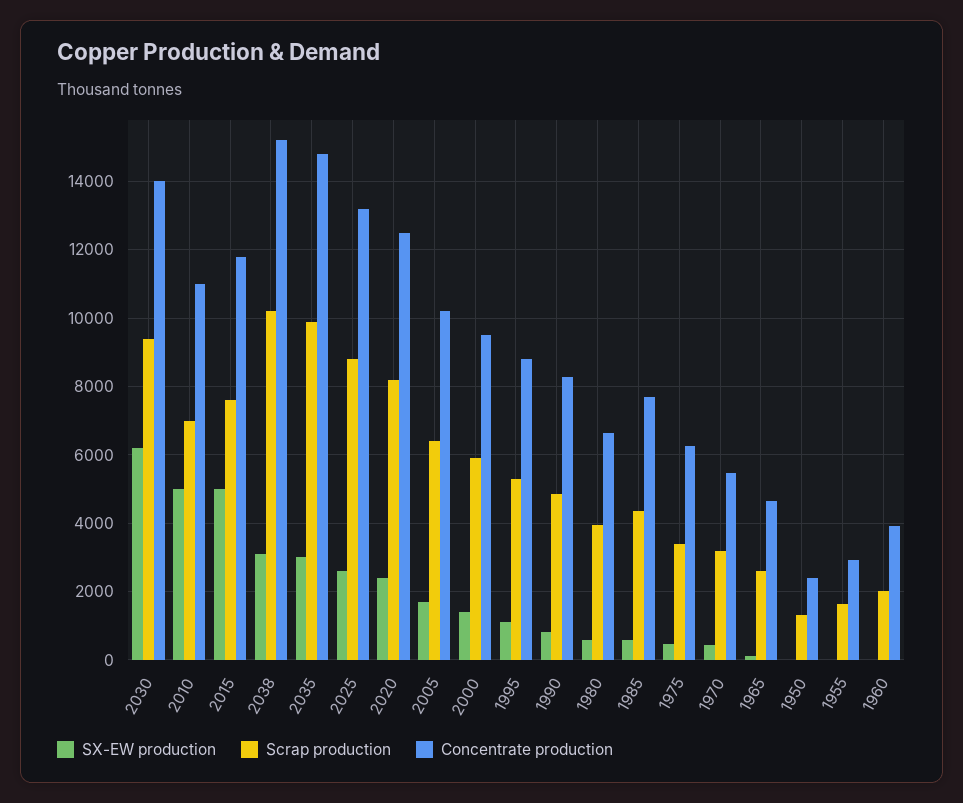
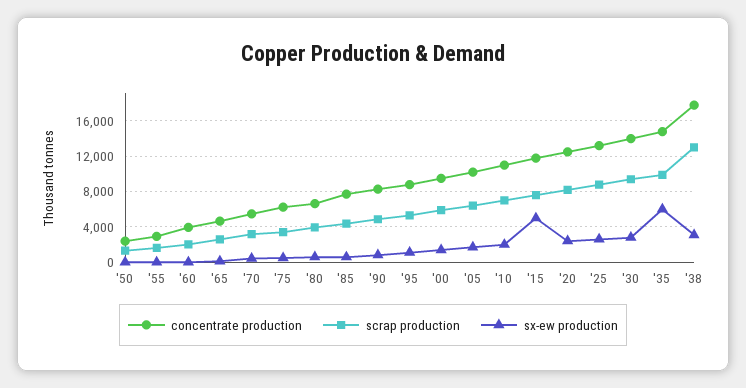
SX-EW production, 2030: 6200 -> 3000
SX-EW production, 2010: 5000 -> 2000
Scrap production, 2038: 10200 -> 13000
Concentrate production, 2038: 15200 -> 18000
SX-EW production, 2035: 3000 -> 6000

